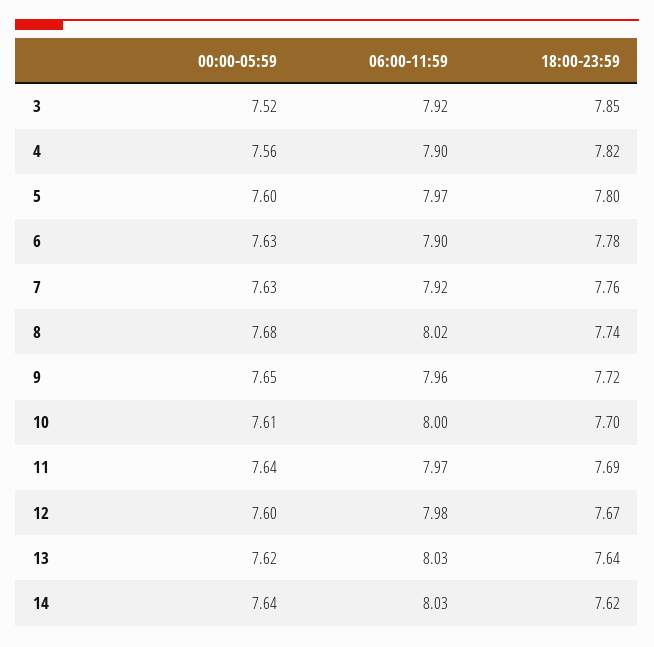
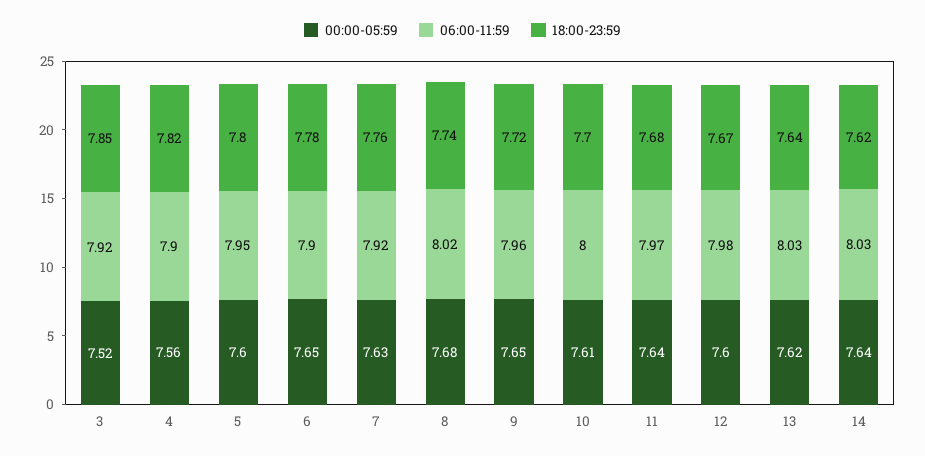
06:00-11:59, 5: 7.97 -> 7.95
00:00-05:59, 6: 7.63 -> 7.65
18:00-23:59, 11: 7.69 -> 7.68

